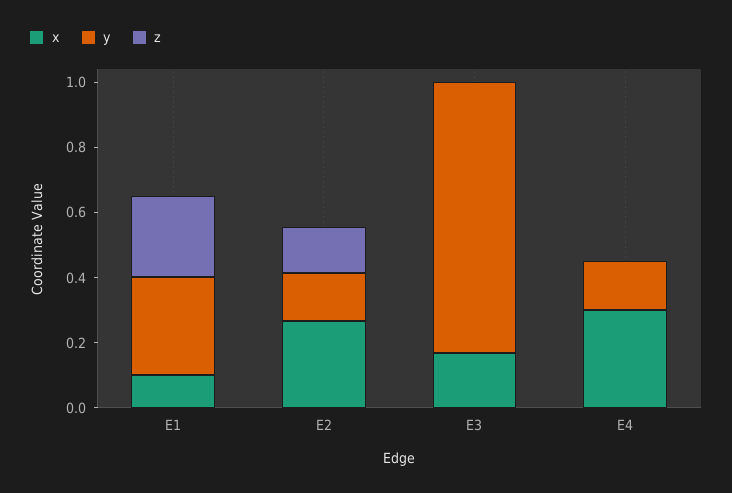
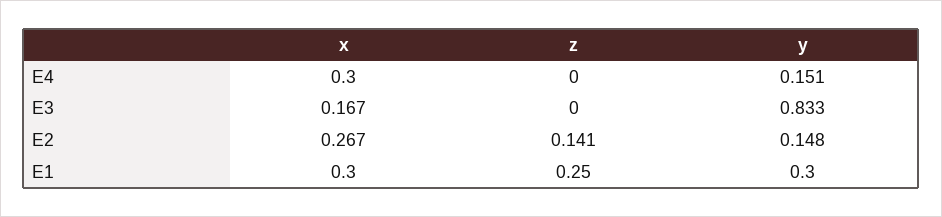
x, E1: 0.1 -> 0.3

